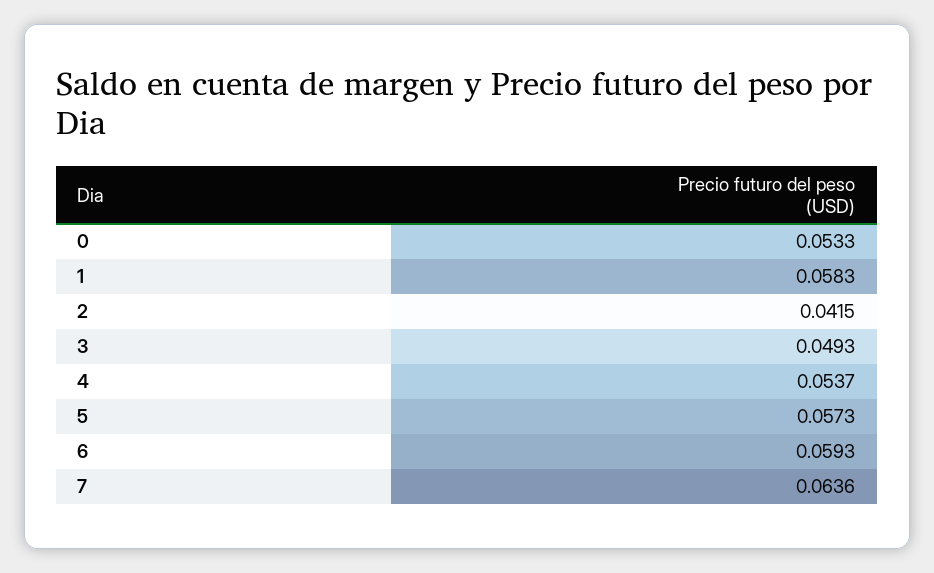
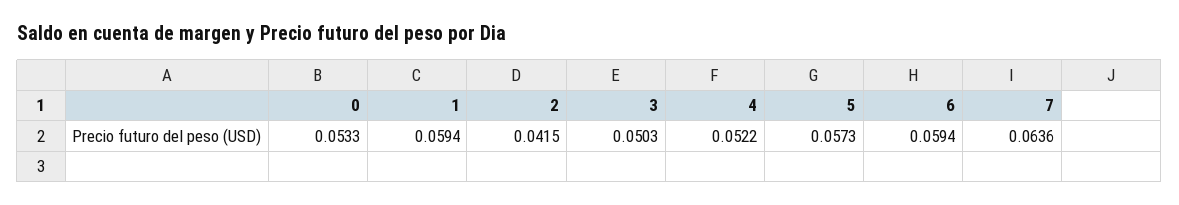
1: 0.0583 -> 0.0594
3: 0.0493 -> 0.0503
4: 0.0537 -> 0.0522
6: 0.0593 -> 0.0594

